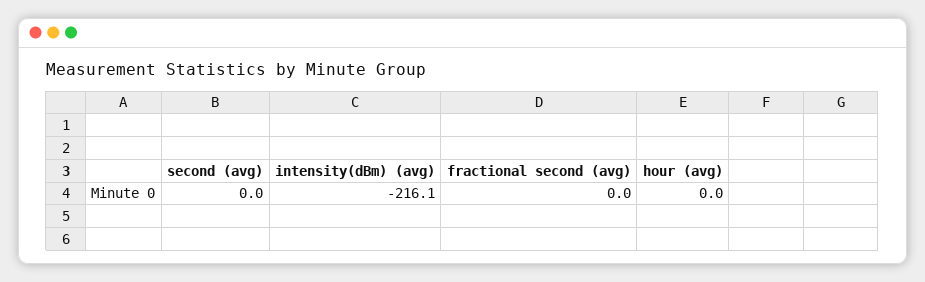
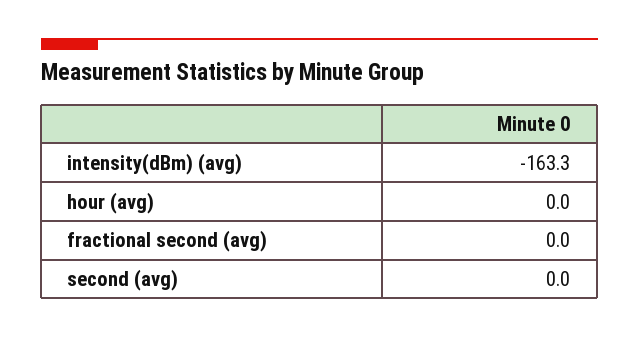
intensity(dBm) (avg): -216.1 -> -163.3

